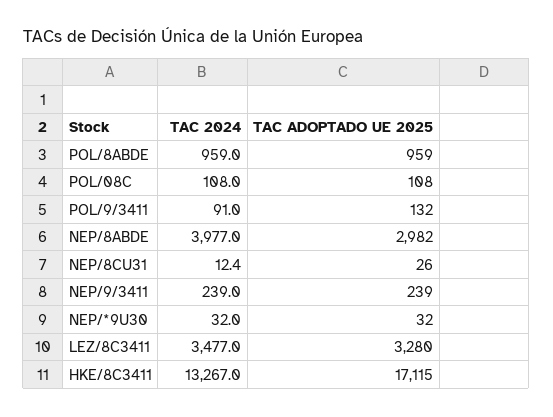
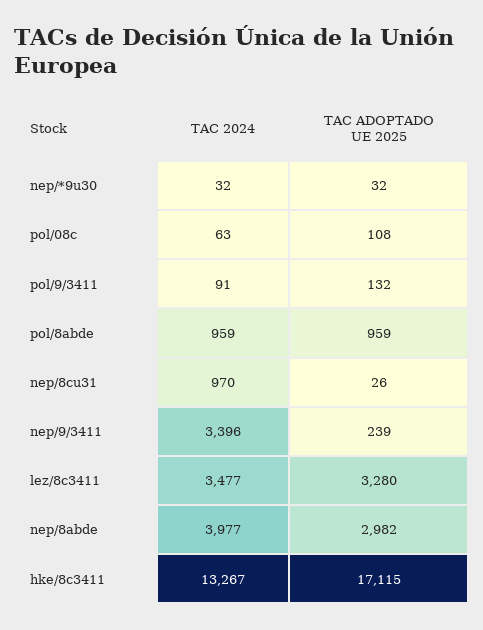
TAC 2024, POL/08C: 108 -> 63
TAC 2024, NEP/8CU31: 12.4 -> 970
TAC 2024, NEP/9/3411: 239 -> 3396

